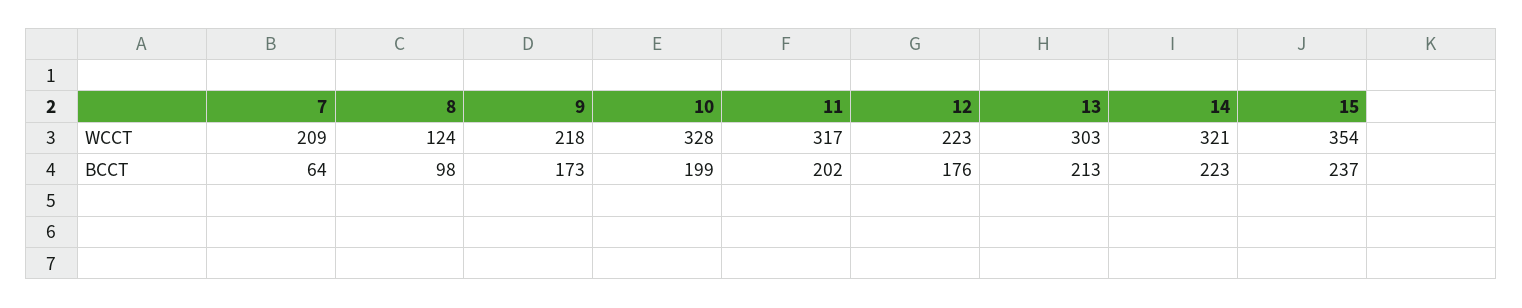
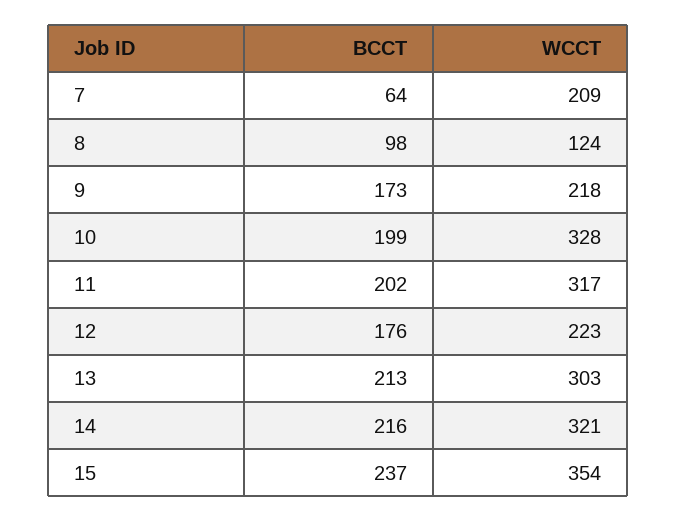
14, BCCT: 223 -> 216

